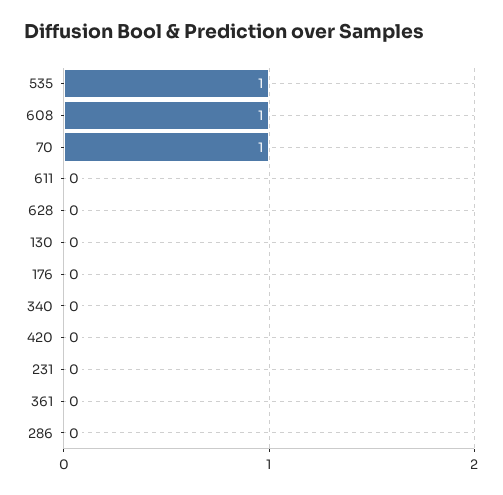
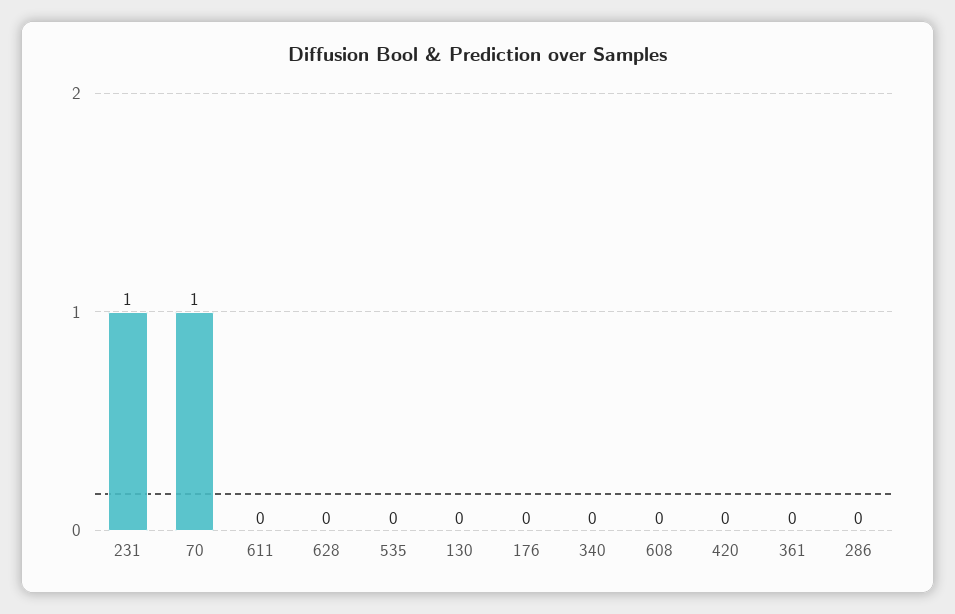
535: 1 -> 0
608: 1 -> 0
231: 0 -> 1

